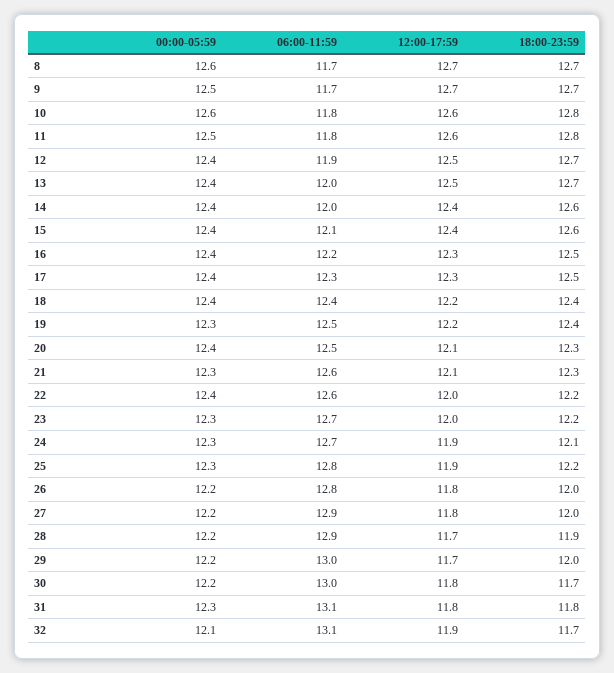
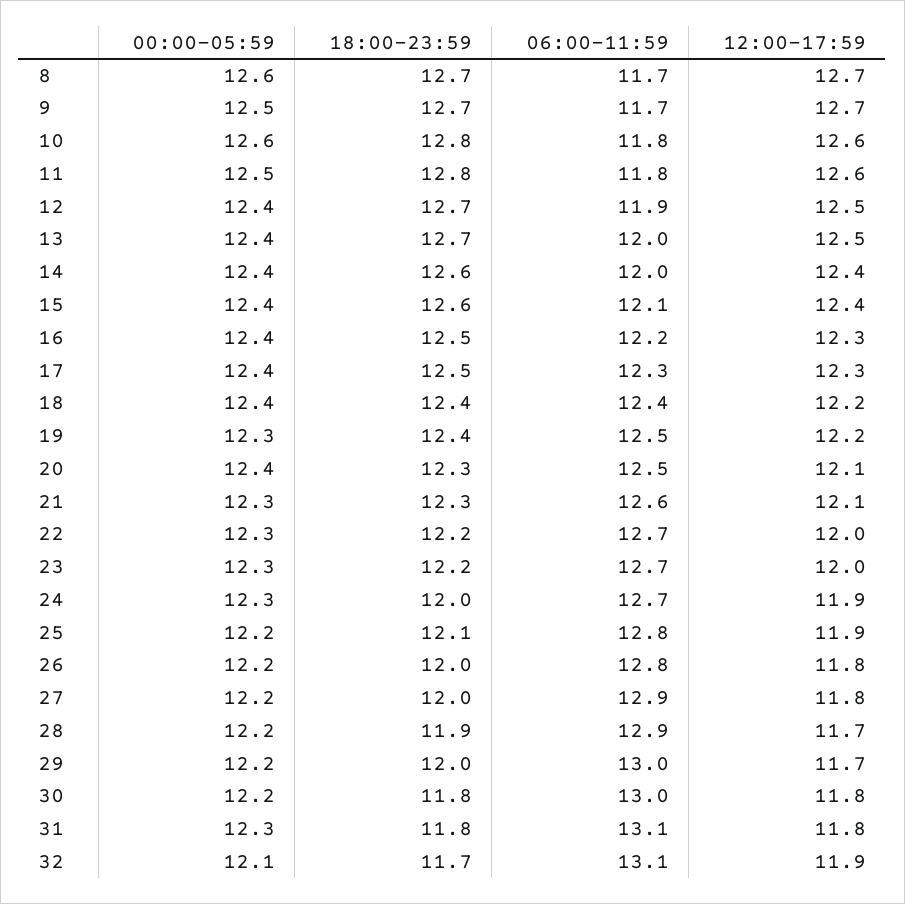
00:00-05:59, 22: 12.4 -> 12.3
06:00-11:59, 22: 12.6 -> 12.7
18:00-23:59, 24: 12.1 -> 12
00:00-05:59, 25: 12.3 -> 12.2
18:00-23:59, 25: 12.2 -> 12.1
18:00-23:59, 30: 11.7 -> 11.8

